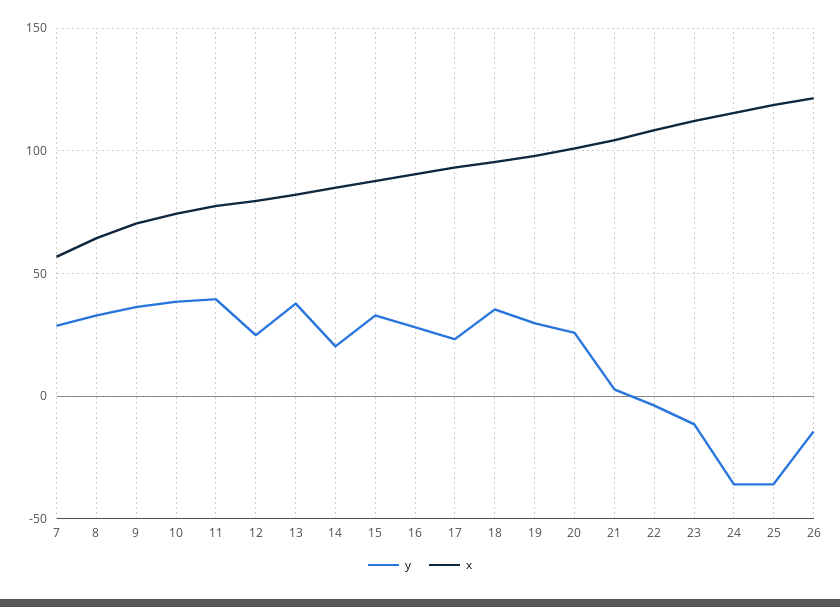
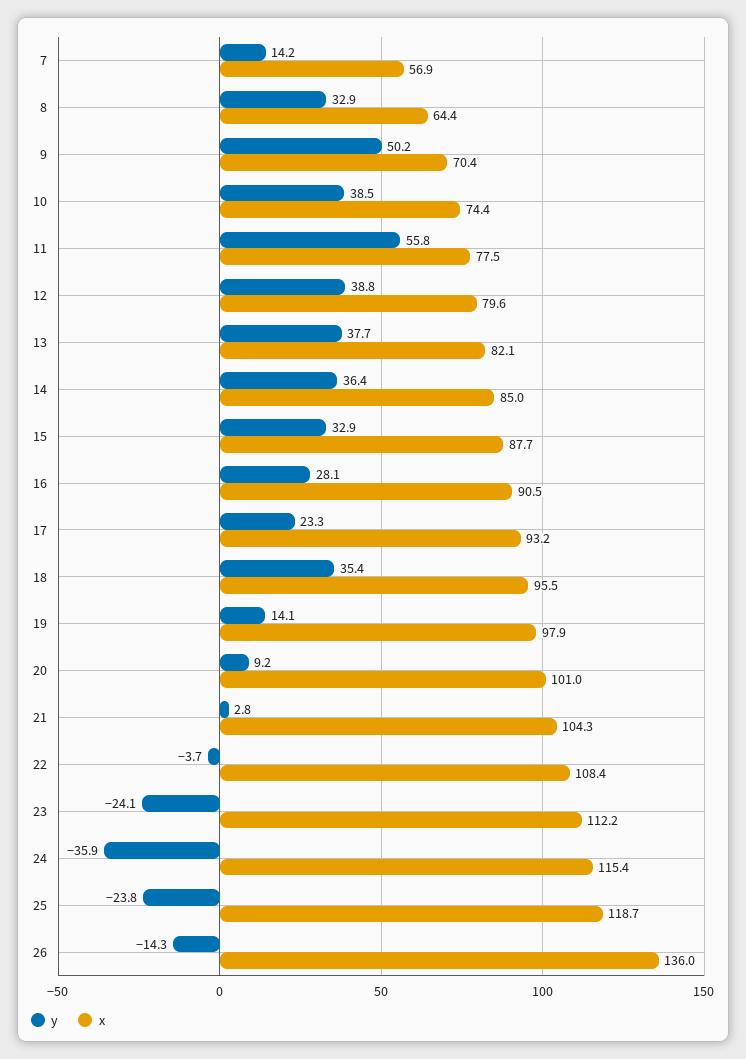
y, 7: 30 -> 14.2
y, 9: 35 -> 50.2
y, 11: 40 -> 55.8
y, 12: 25 -> 38.8
y, 14: 20 -> 36.4
y, 19: 30 -> 14.1
y, 20: 25 -> 9.2
y, 23: -10 -> -24.1
y, 25: -35 -> -23.8
x, 26: 120 -> 136

